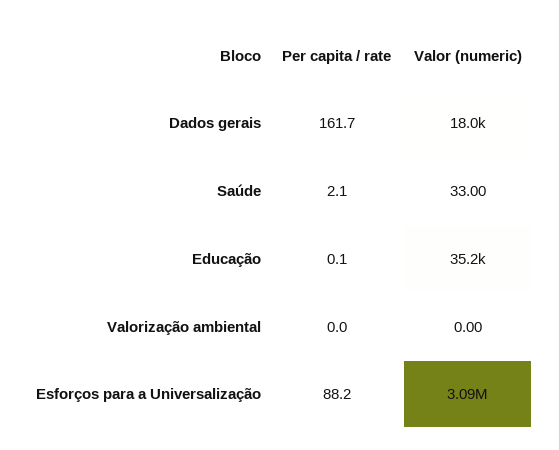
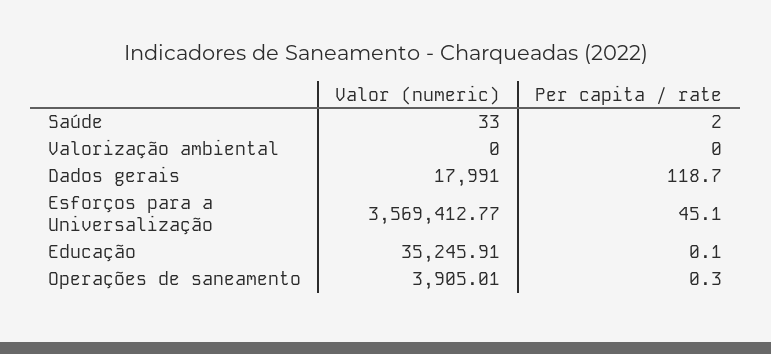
Per capita / rate, Dados gerais: 161.7 -> 118.7
Per capita / rate, Saúde: 2.1 -> 2
Per capita / rate, Esforços para a Universalização: 88.2 -> 45.1
Valor (numeric), Esforços para a Universalização: 3090000 -> 3569412.77
Valor (numeric), Operações de saneamento: none -> 3905.01
Per capita / rate, Operações de saneamento: none -> 0.3

